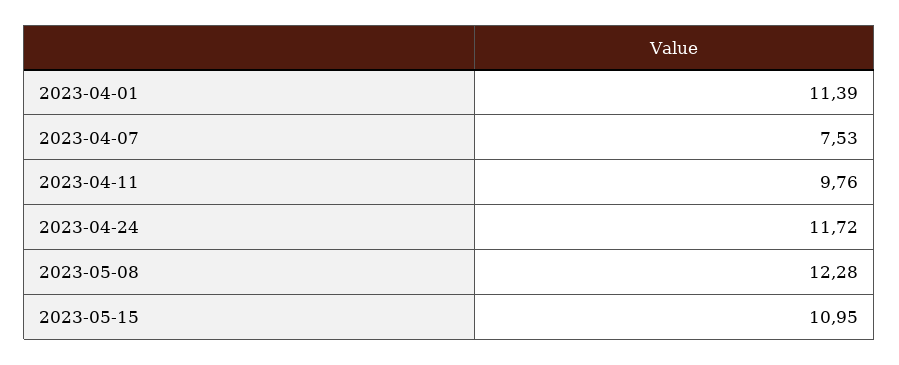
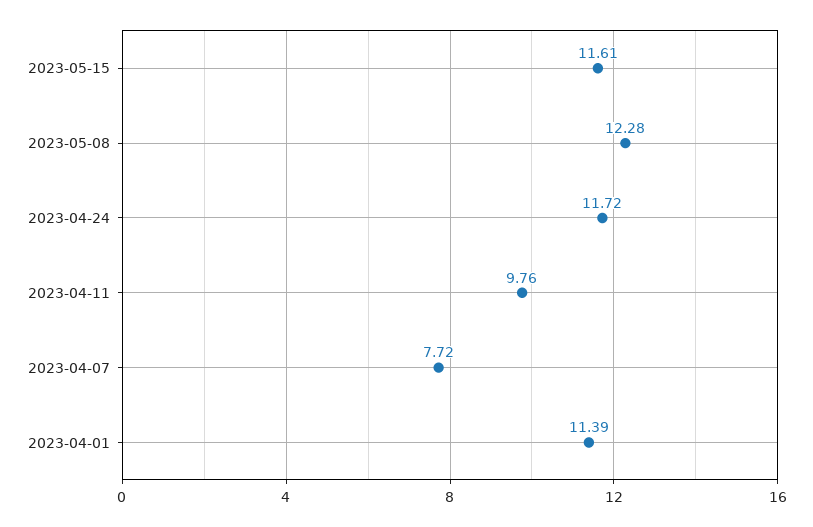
2023-04-07: 7.53 -> 7.72
2023-05-15: 10.95 -> 11.61

